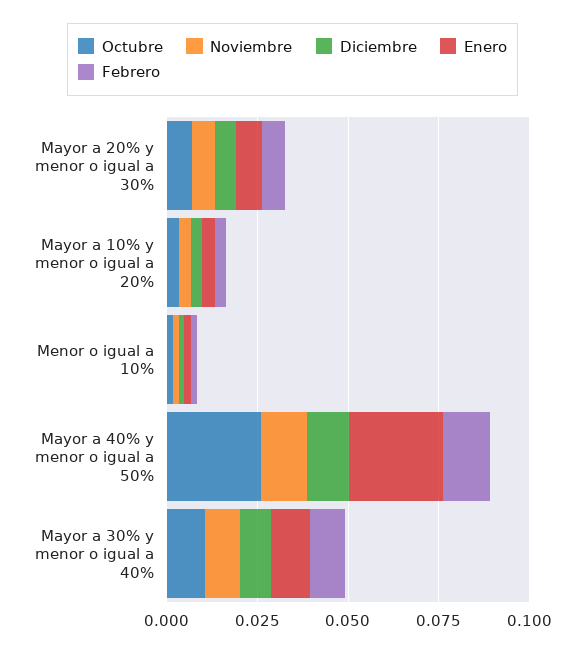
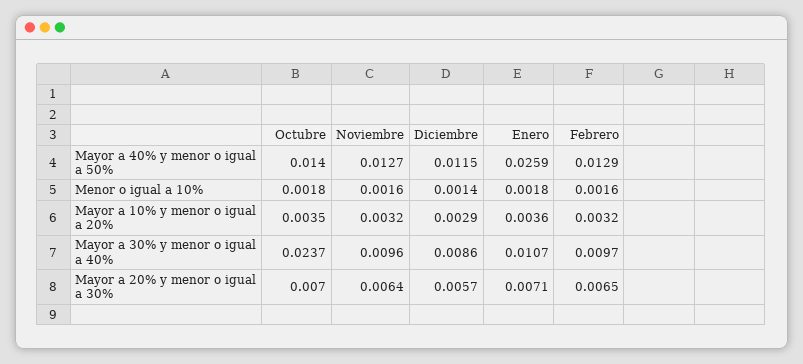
Octubre, Mayor a 40% y menor o igual a 50%: 0.025 -> 0.014
Octubre, Mayor a 30% y menor o igual a 40%: 0.01 -> 0.0237

